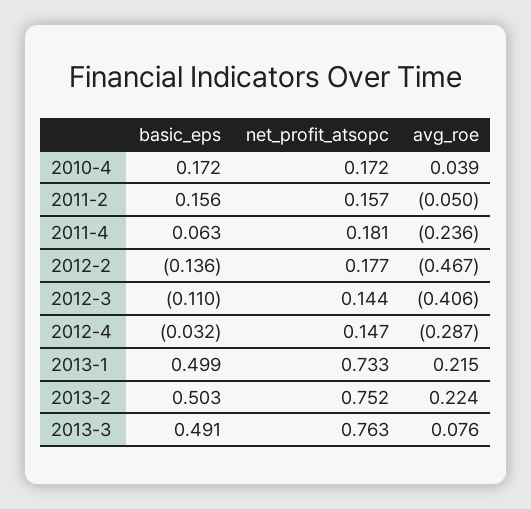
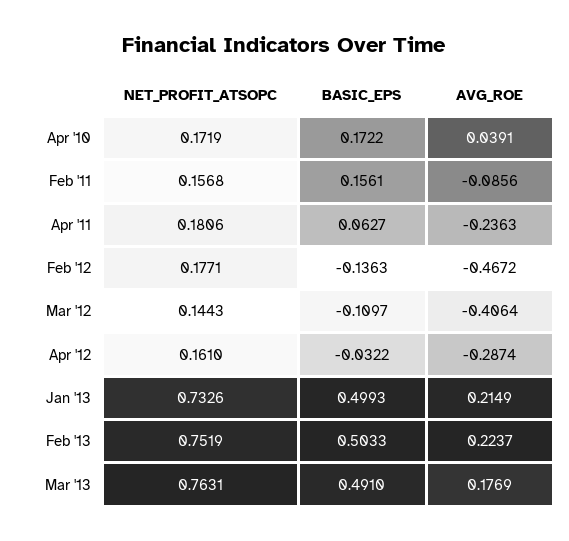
avg_roe, 2011-2: -0.05 -> -0.0856
net_profit_atsopc, 2012-4: 0.147 -> 0.161
avg_roe, 2013-3: 0.076 -> 0.1769

